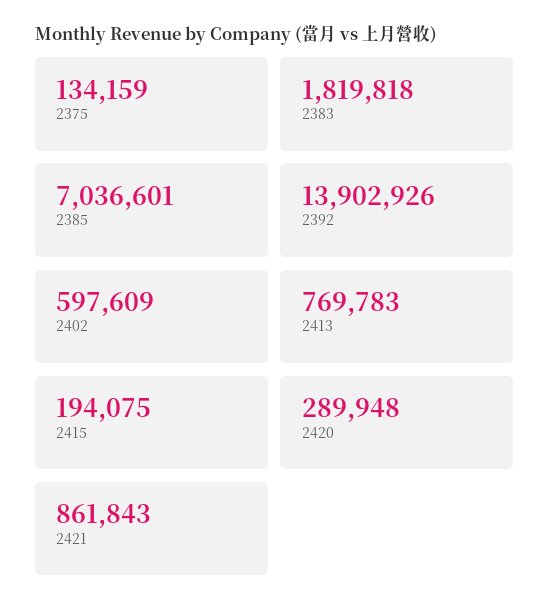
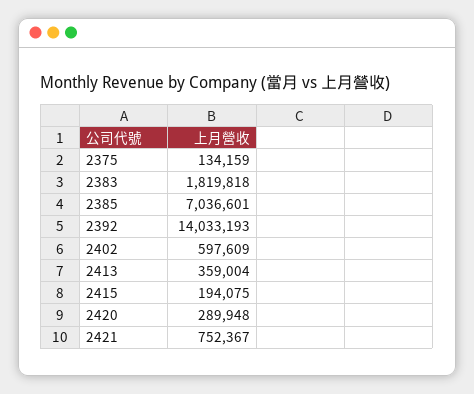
2392: 13902926 -> 14033193
2413: 769783 -> 359004
2421: 861843 -> 752367

